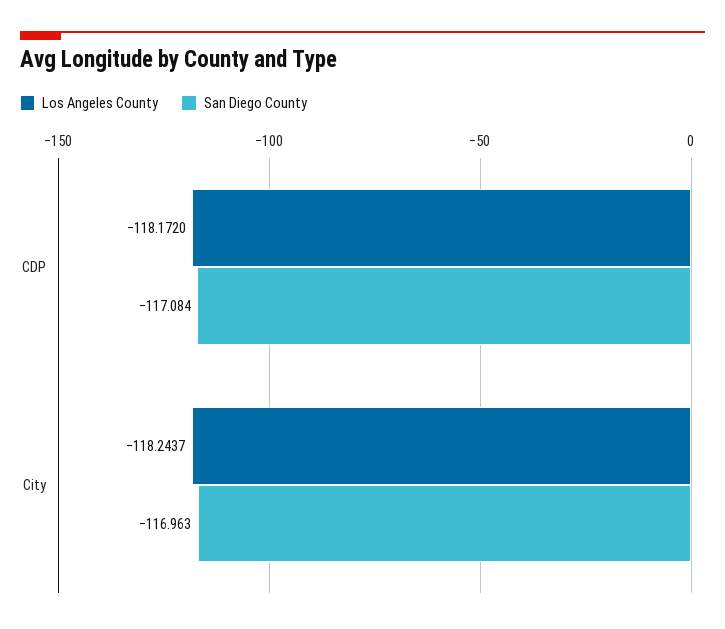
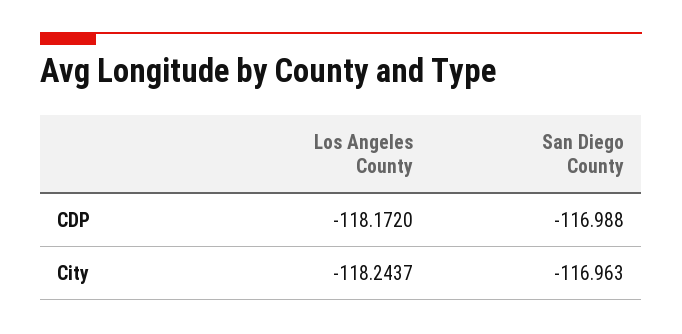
San Diego County, CDP: -117.084 -> -116.988

